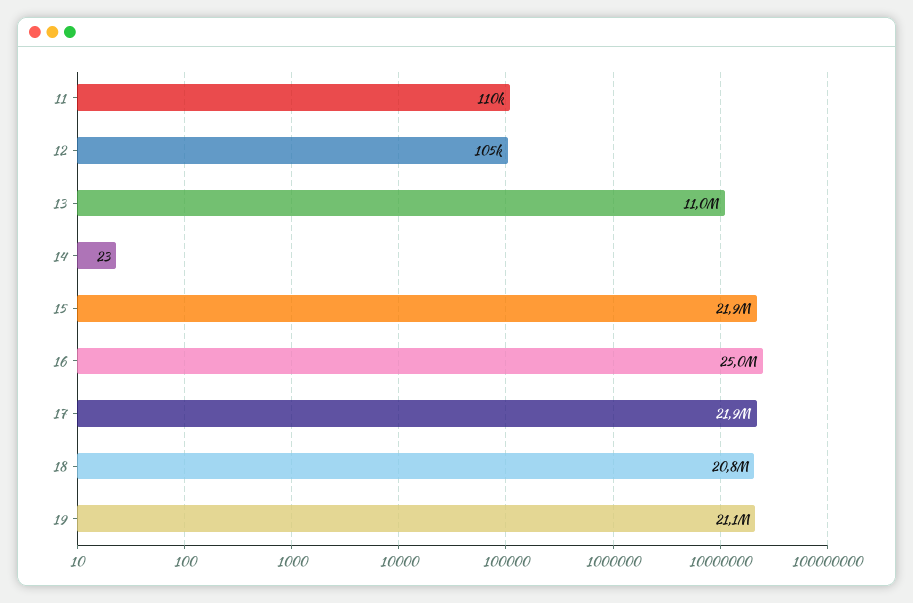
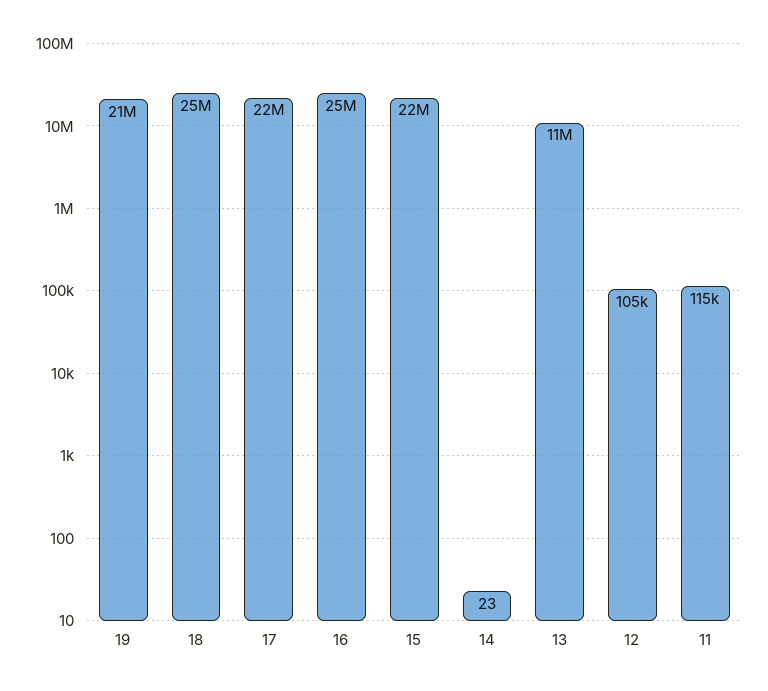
11: 110000 -> 115000
18: 20800000 -> 25000000

